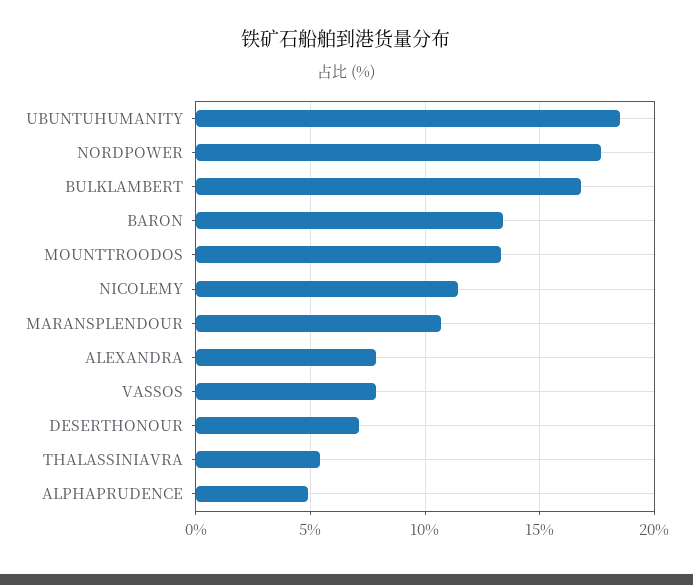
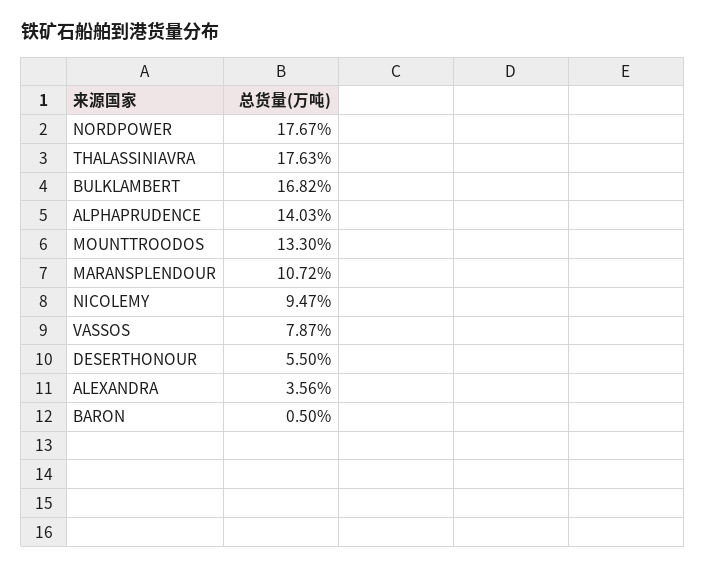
UBUNTUHUMANITY: 18.5 -> none
BARON: 13.5 -> 0.5
NICOLEMY: 11.5 -> 9.47
ALEXANDRA: 8 -> 3.56
DESERTHONOUR: 7 -> 5.5
THALASSINIAVRA: 5.5 -> 17.63
ALPHAPRUDENCE: 5 -> 14.03

